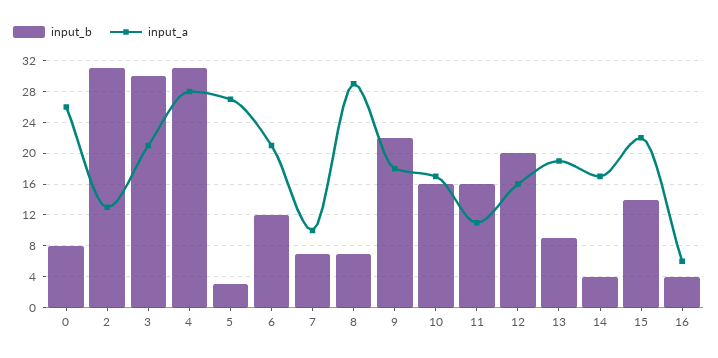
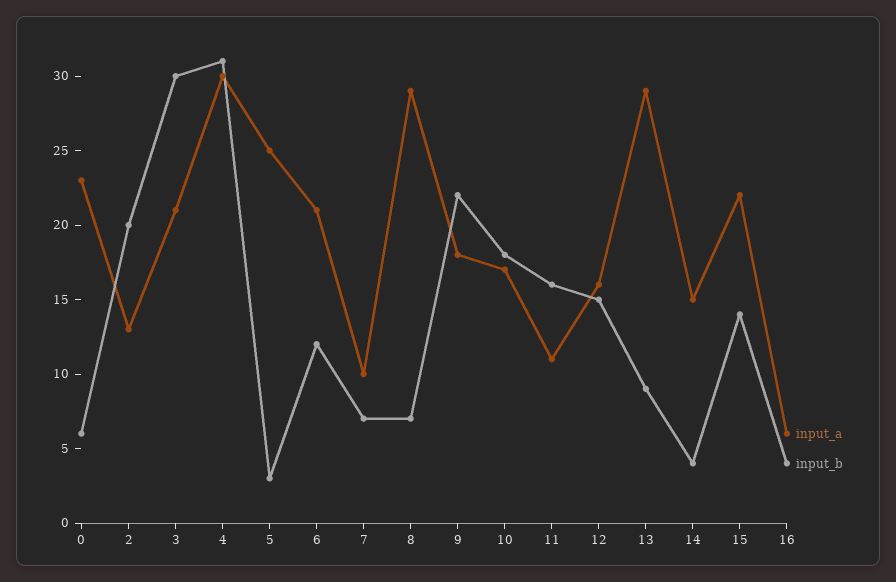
input_b, 0: 8 -> 6
input_a, 0: 26 -> 23
input_b, 2: 31 -> 20
input_a, 4: 28 -> 30
input_a, 5: 27 -> 25
input_b, 10: 16 -> 18
input_b, 12: 20 -> 15
input_a, 13: 19 -> 29
input_a, 14: 17 -> 15

